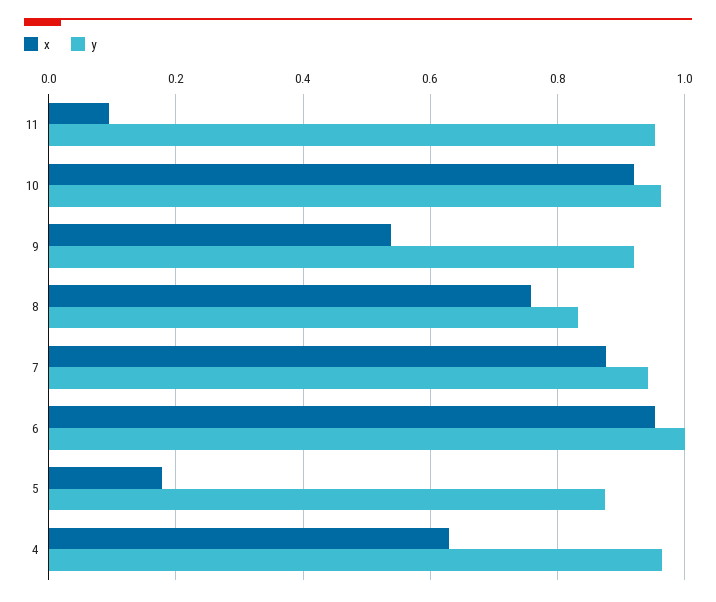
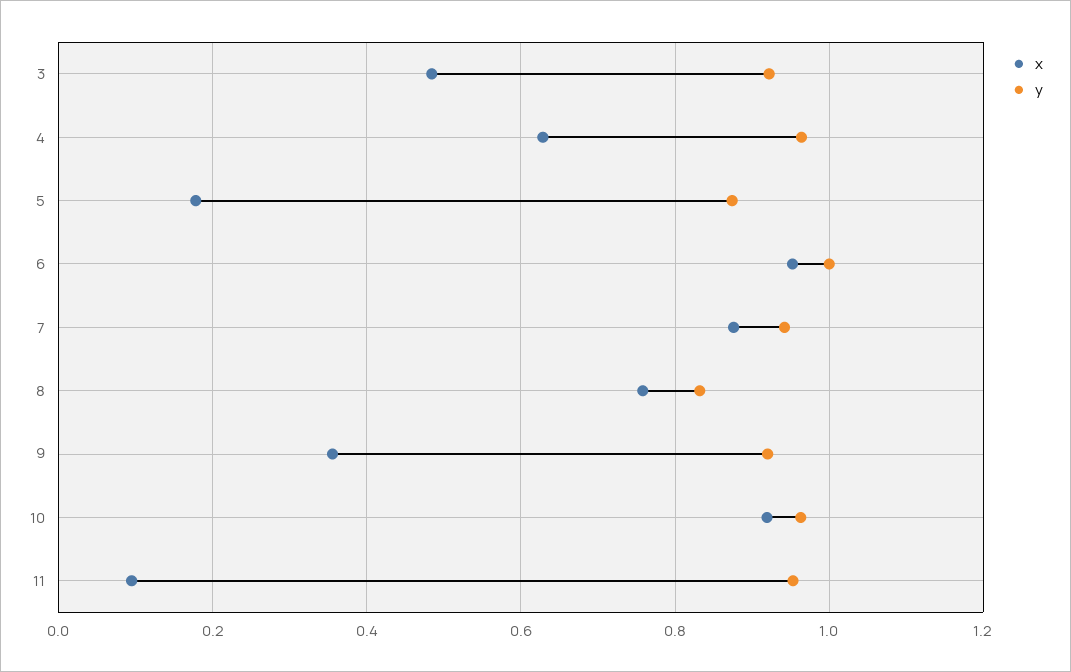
x, 9: 0.54 -> 0.36
x, 3: none -> 0.48
y, 3: none -> 0.92

